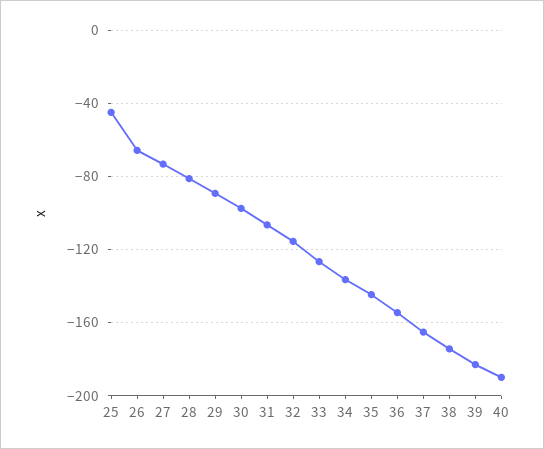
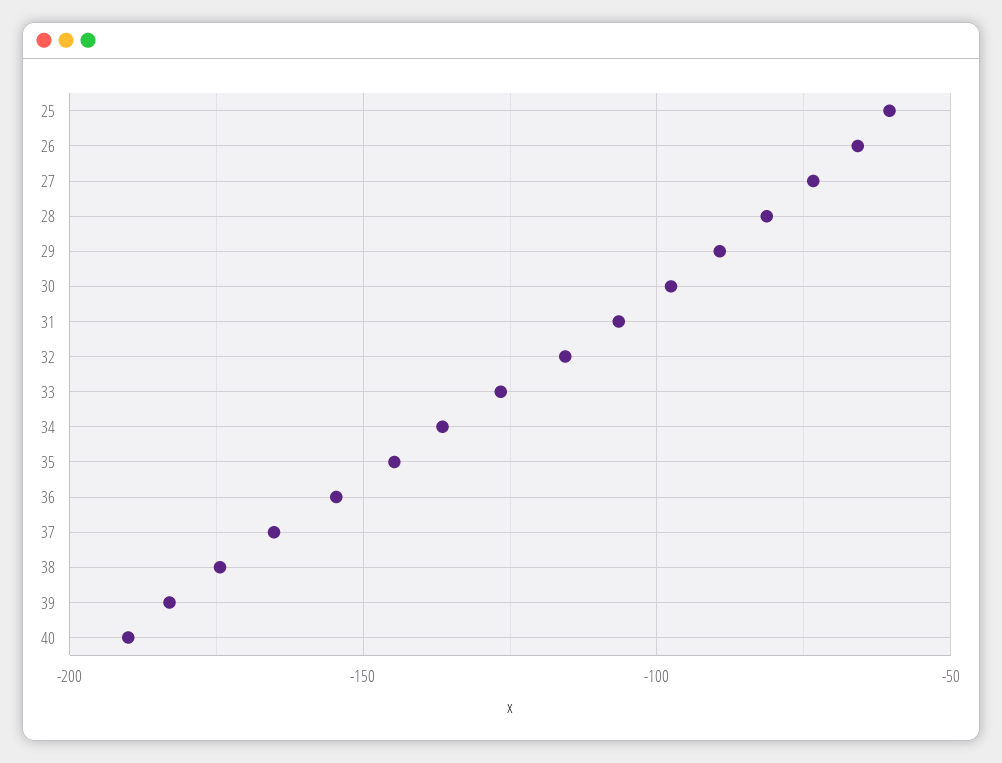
25: -45 -> -60

